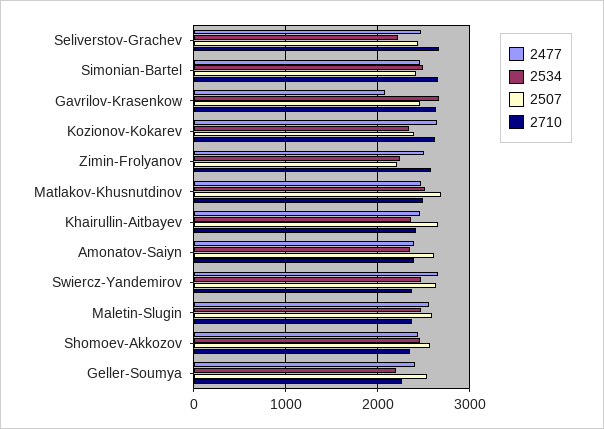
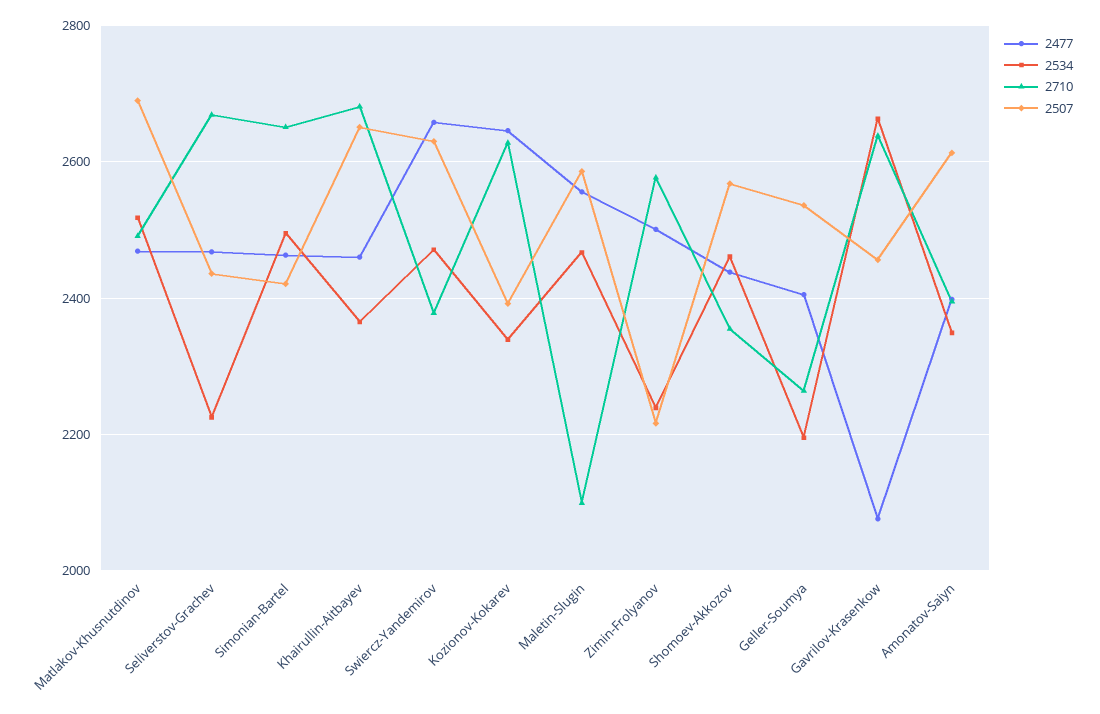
2710, Khairullin-Aitbayev: 2400 -> 2680
2710, Maletin-Slugin: 2400 -> 2100

